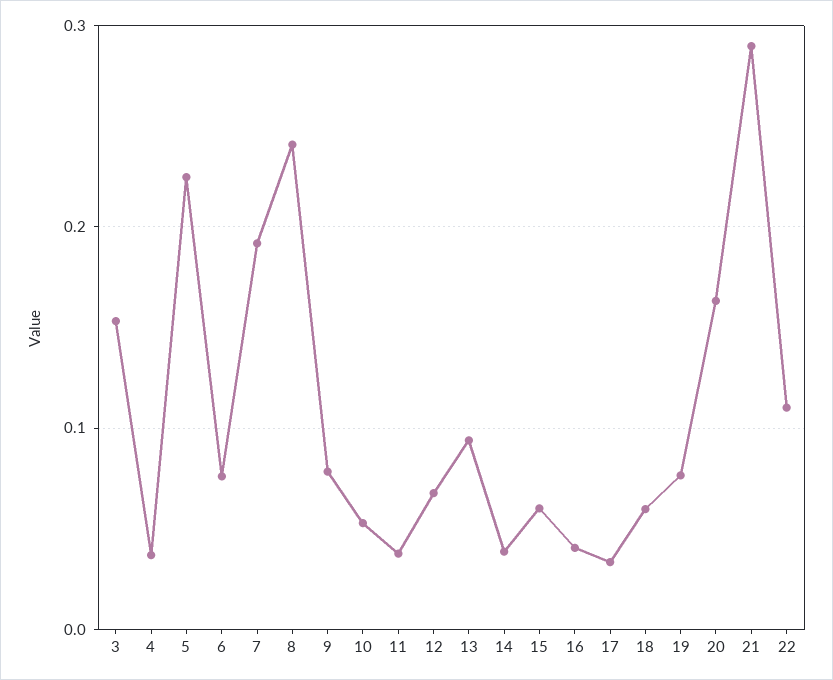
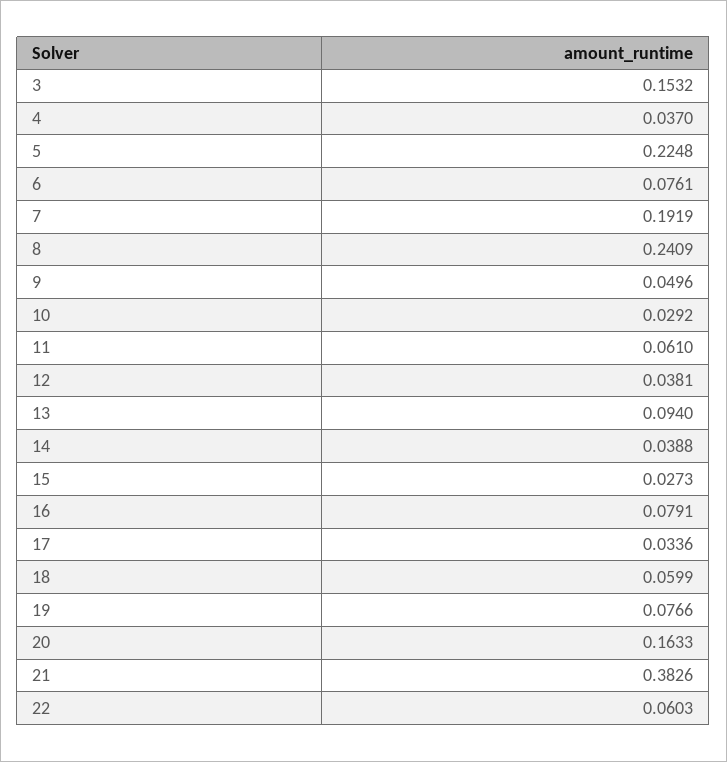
9: 0.08 -> 0.0496
10: 0.05 -> 0.0292
11: 0.04 -> 0.061
12: 0.07 -> 0.0381
15: 0.06 -> 0.0273
16: 0.04 -> 0.0791
21: 0.29 -> 0.3826
22: 0.11 -> 0.0603

